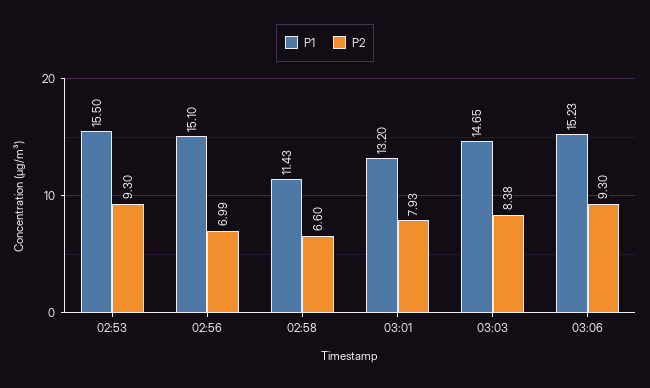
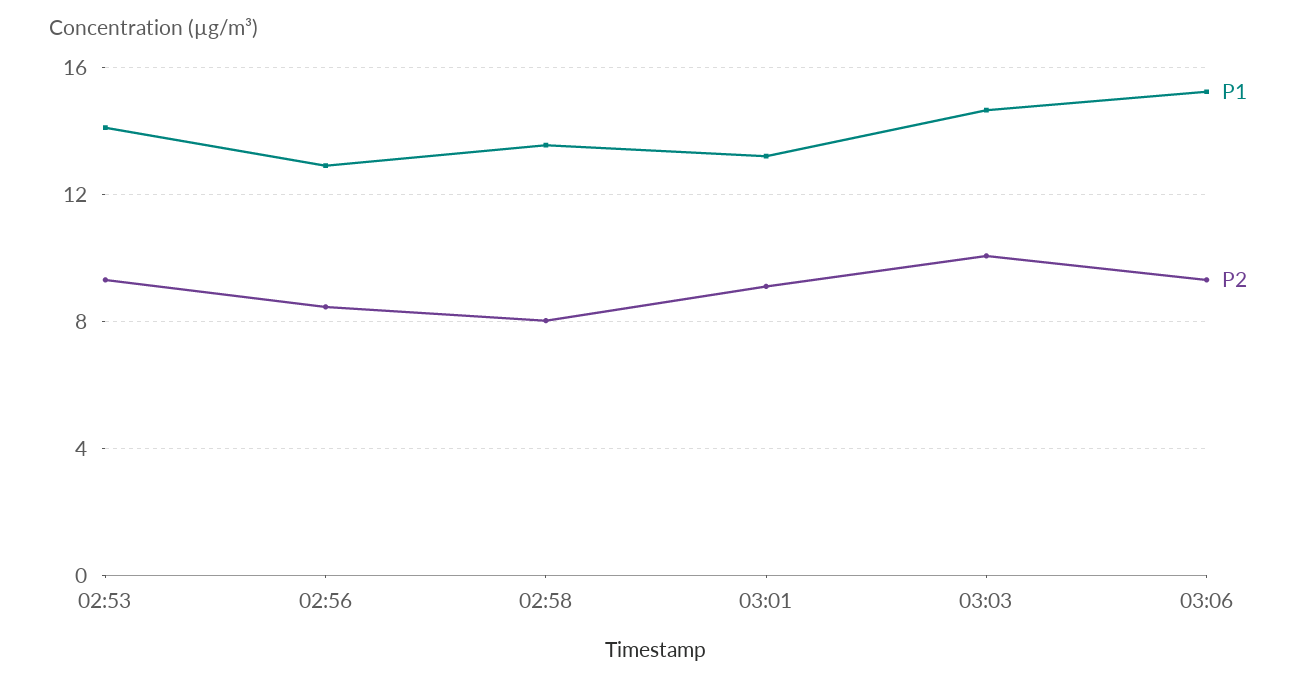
P1, 02:53: 15.5 -> 14
P1, 02:56: 15.1 -> 13
P2, 02:56: 6.99 -> 8.5
P1, 02:58: 11.43 -> 13.5
P2, 02:58: 6.6 -> 8
P2, 03:01: 7.93 -> 9
P2, 03:03: 8.38 -> 10

